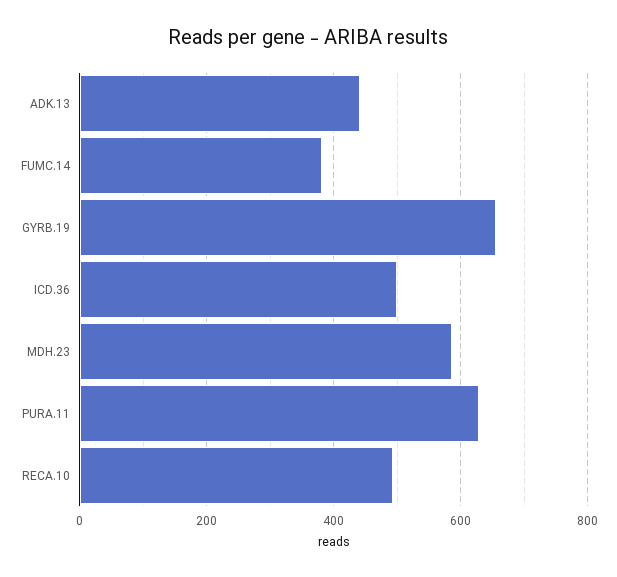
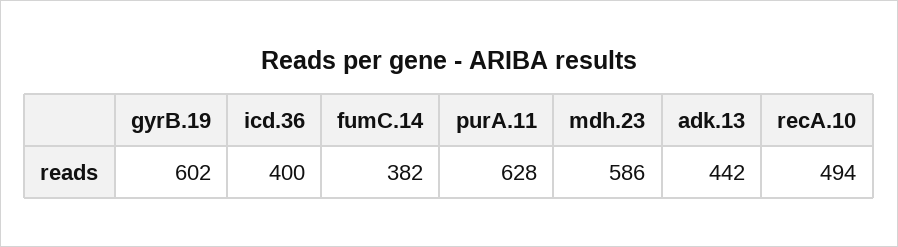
GYRB.19: 660 -> 602
ICD.36: 500 -> 400

